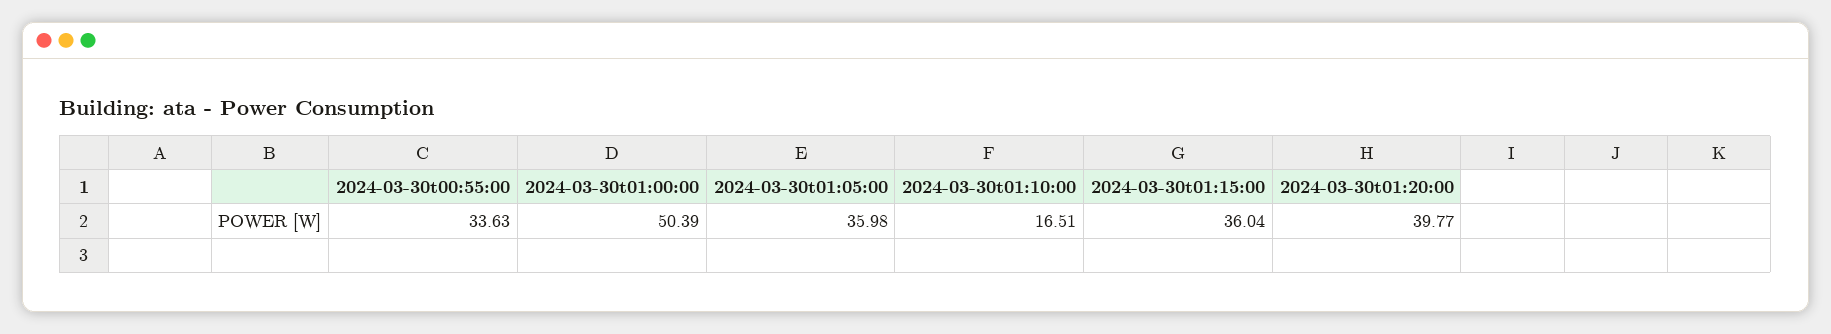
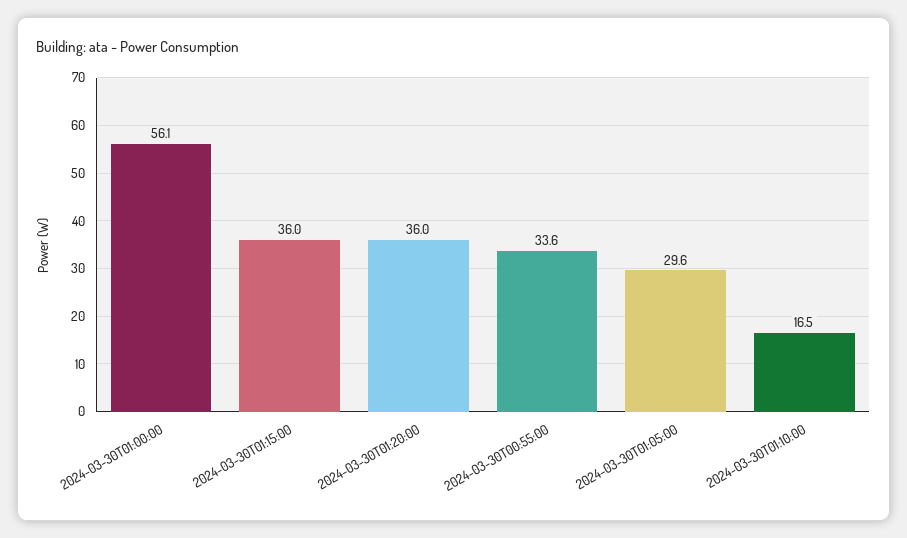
2024-03-30t01:00:00: 50.39 -> 56.1
2024-03-30t01:05:00: 35.98 -> 29.6
2024-03-30t01:20:00: 39.77 -> 36

